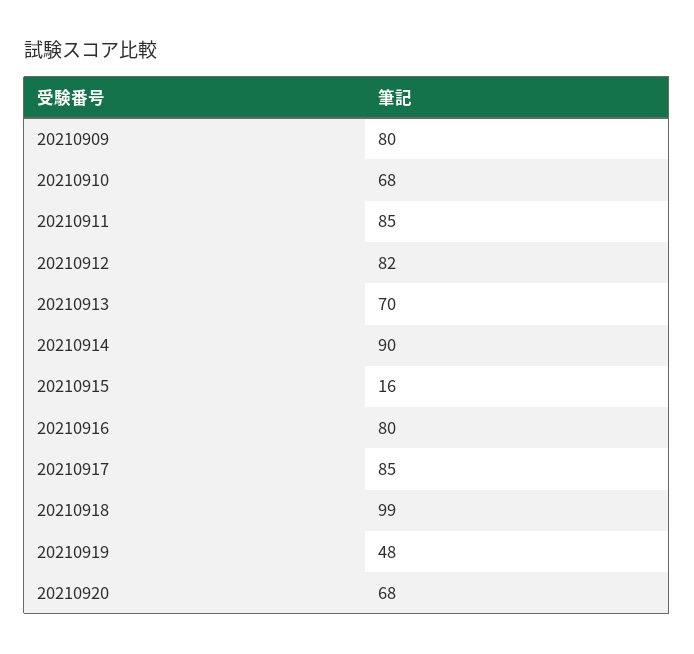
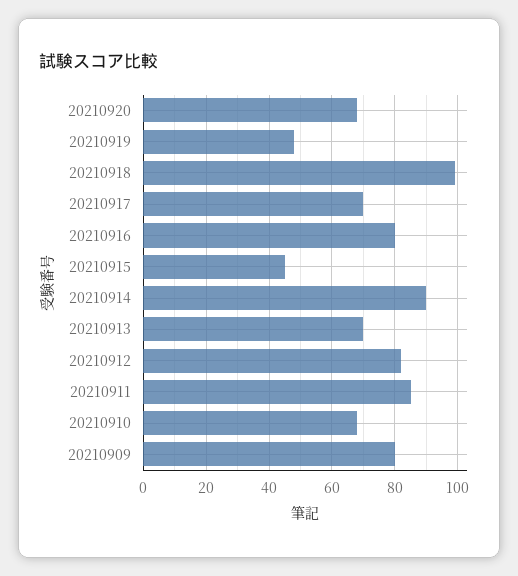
20210915: 16 -> 45
20210917: 85 -> 70

